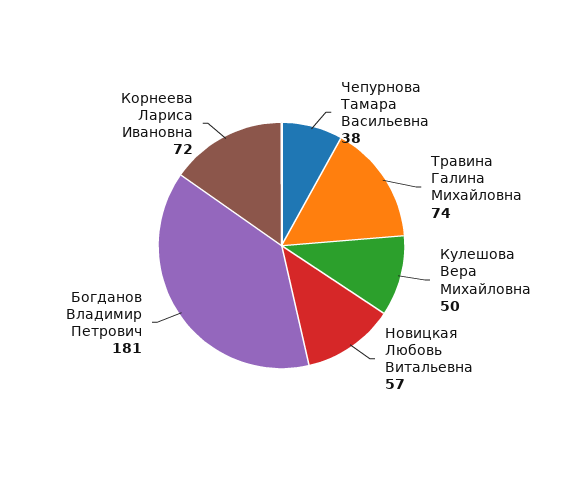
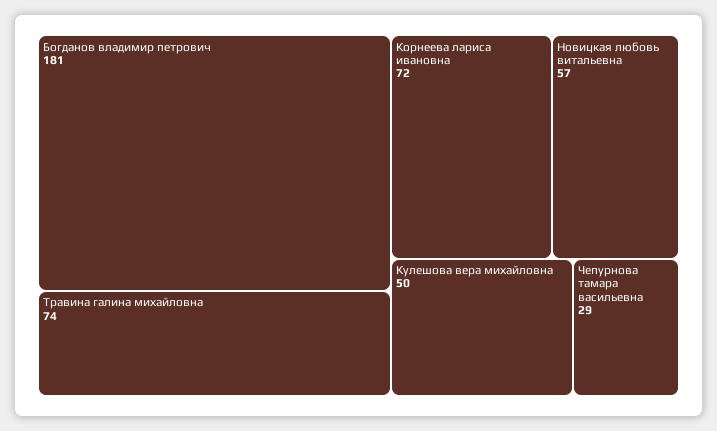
Чепурнова Тамара Васильевна: 38 -> 29

